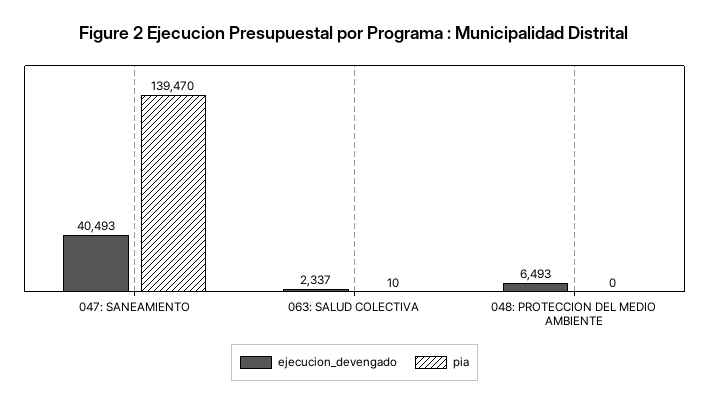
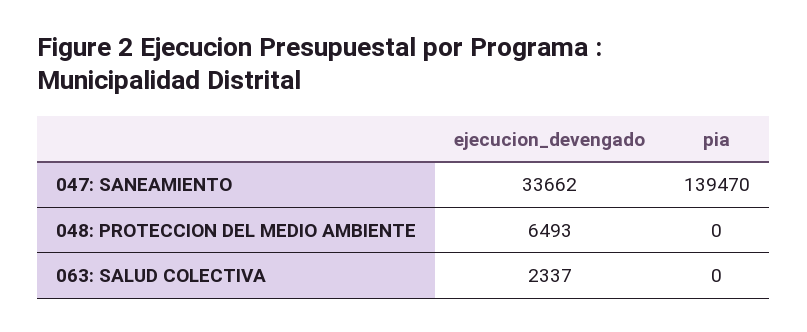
ejecucion_devengado, 047: SANEAMIENTO: 40493 -> 33662
pia, 063: SALUD COLECTIVA: 10 -> 0

